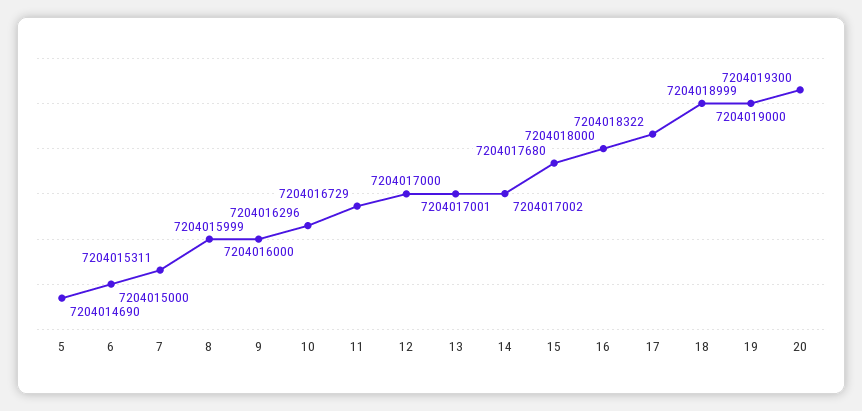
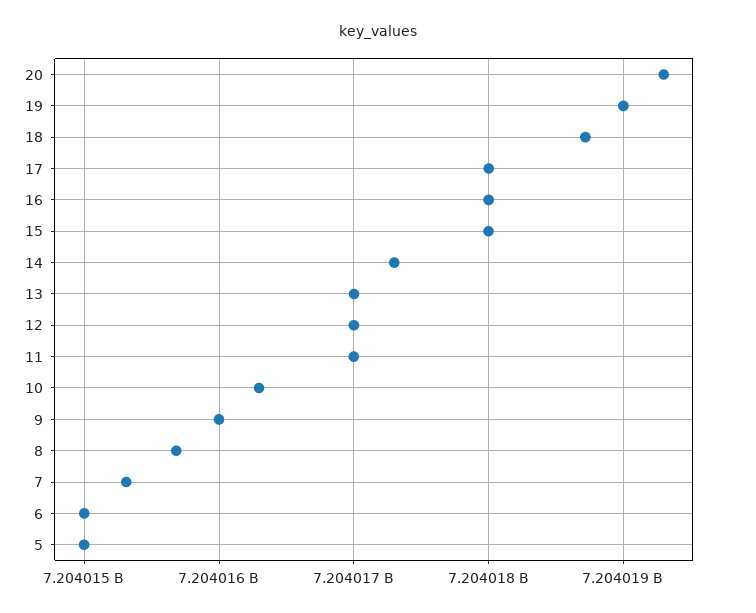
5: 7204014690 -> 7204015000
8: 7204015999 -> 7204015700
11: 7204016729 -> 7204017000
14: 7204017002 -> 7204017300
15: 7204017680 -> 7204018000
17: 7204018322 -> 7204018000
18: 7204018999 -> 7204018700

